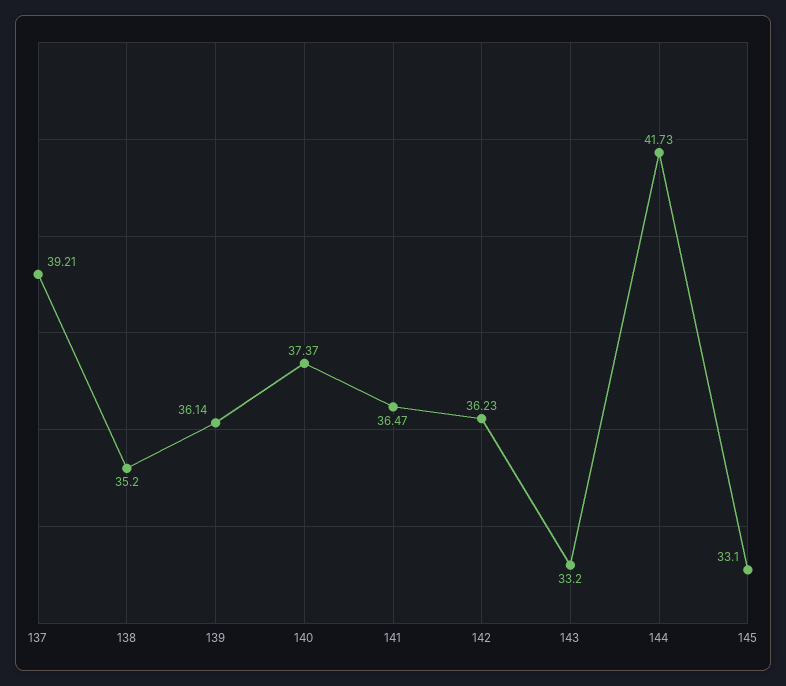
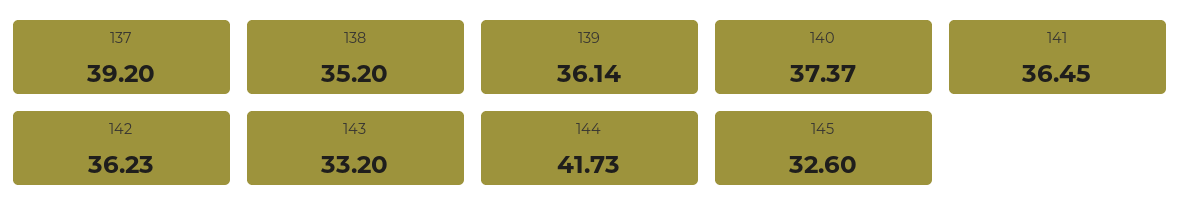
137: 39.21 -> 39.2
141: 36.47 -> 36.45
145: 33.1 -> 32.6

